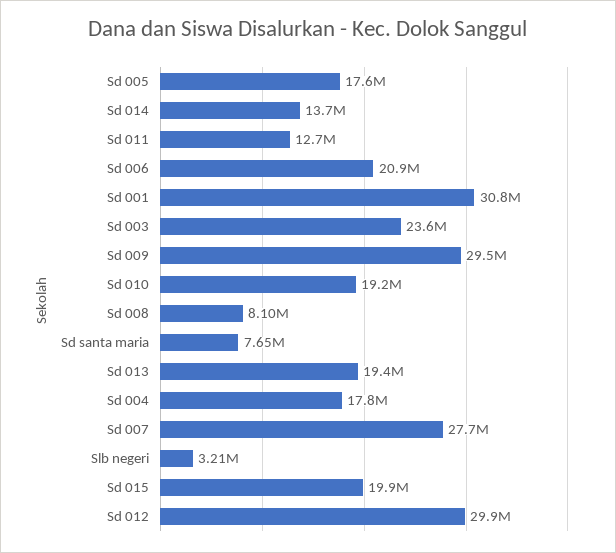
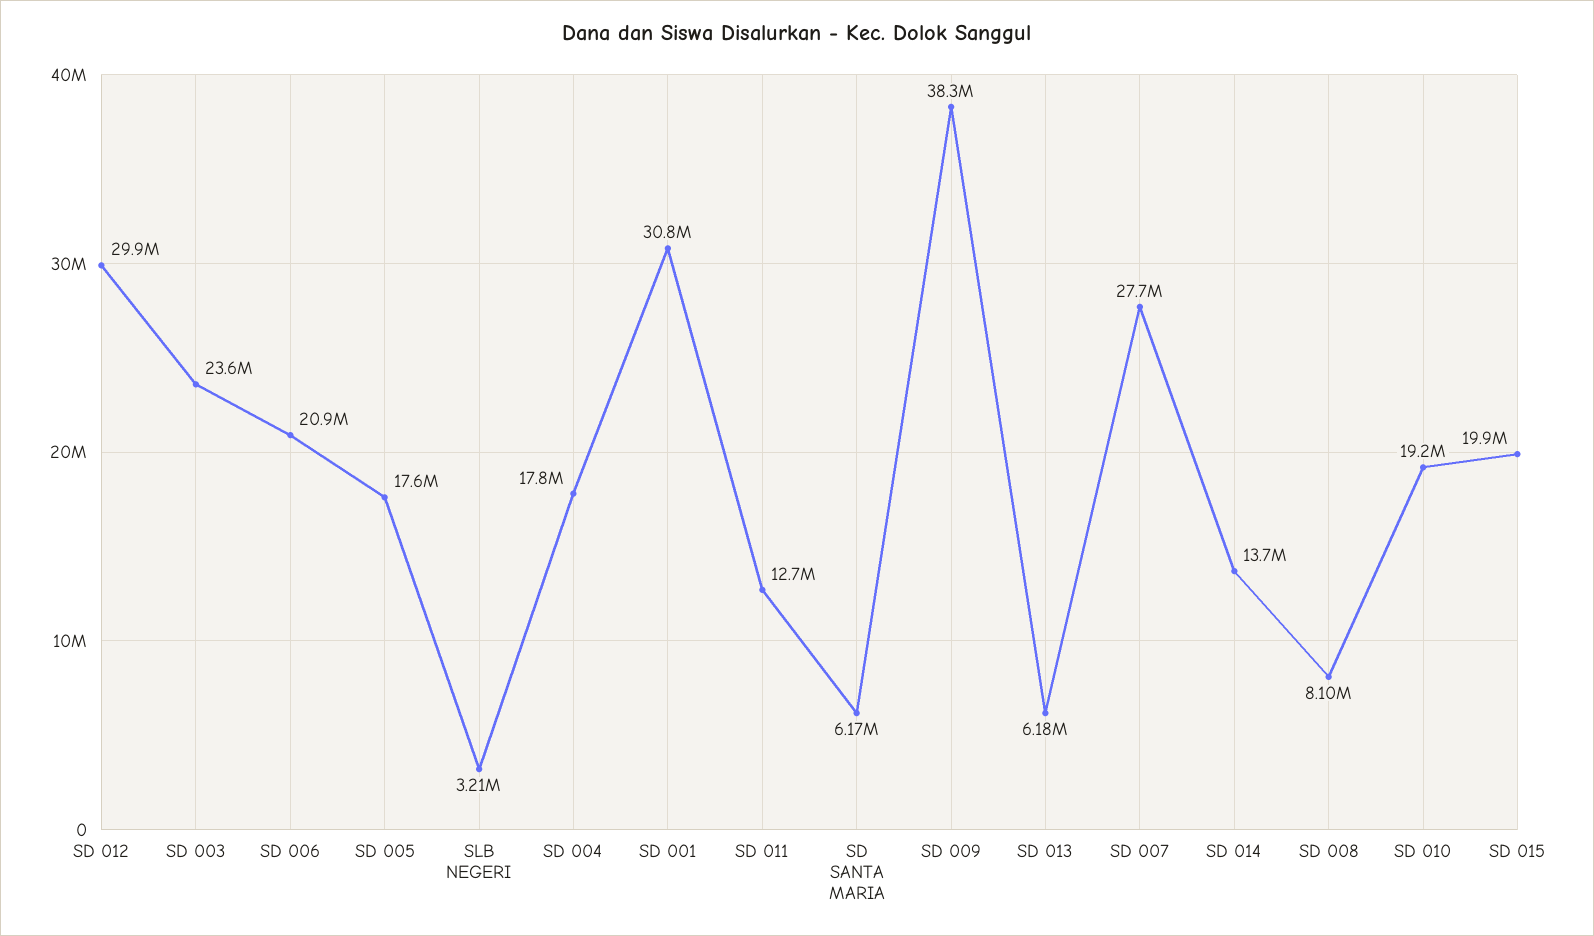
Sd 009: 29500000 -> 38300000
Sd santa maria: 7650000 -> 6170000
Sd 013: 19400000 -> 6180000

